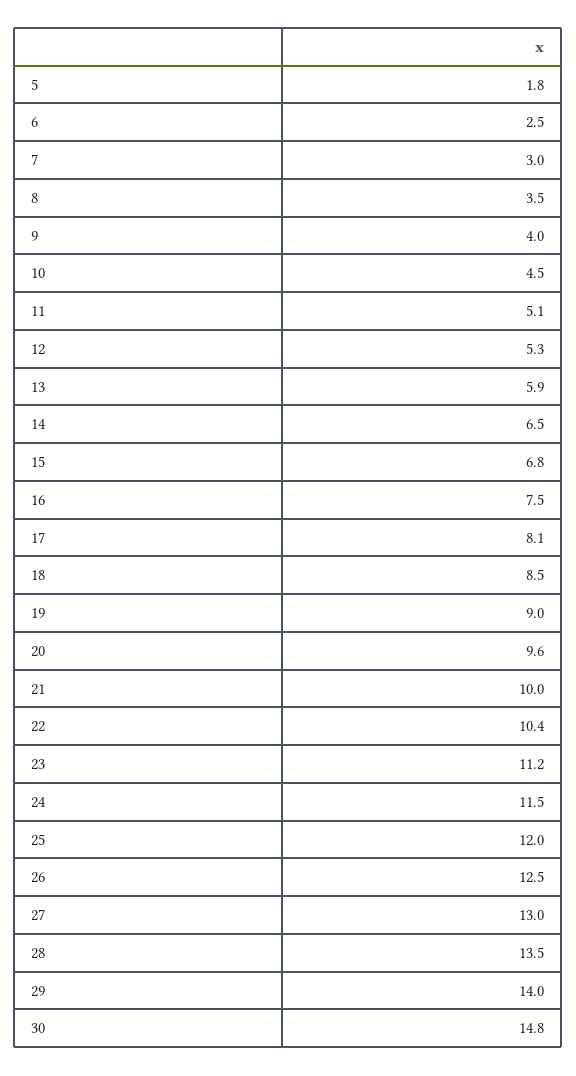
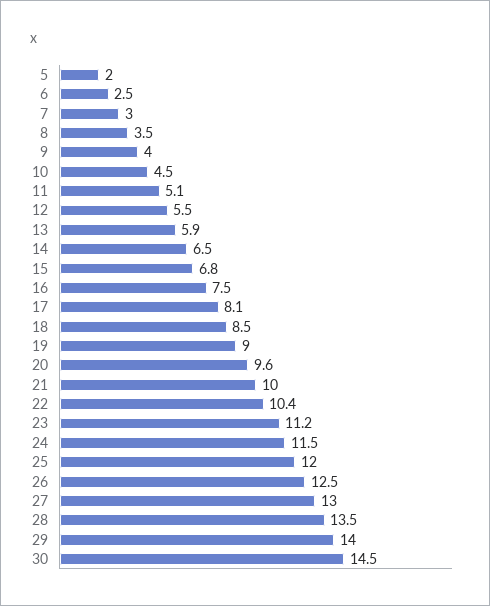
5: 1.8 -> 2
12: 5.3 -> 5.5
30: 14.8 -> 14.5

